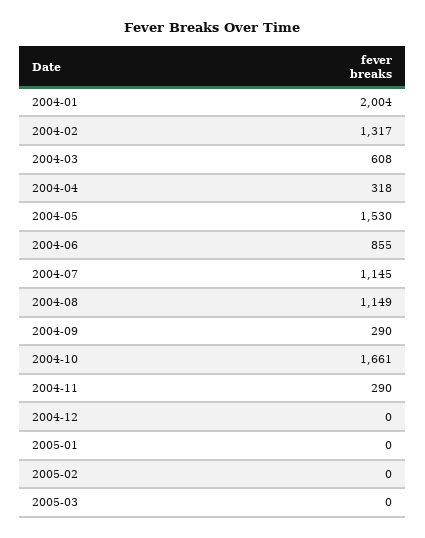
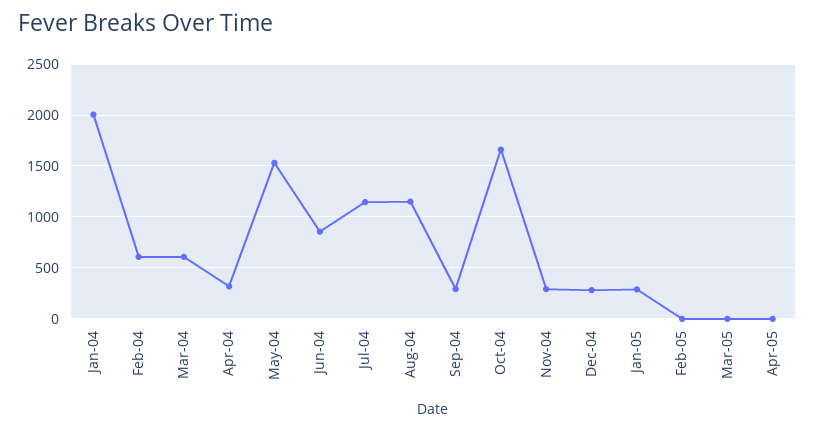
2004-02: 1317 -> 600
2004-12: 0 -> 300
2005-01: 0 -> 300
Apr-05: none -> 0

